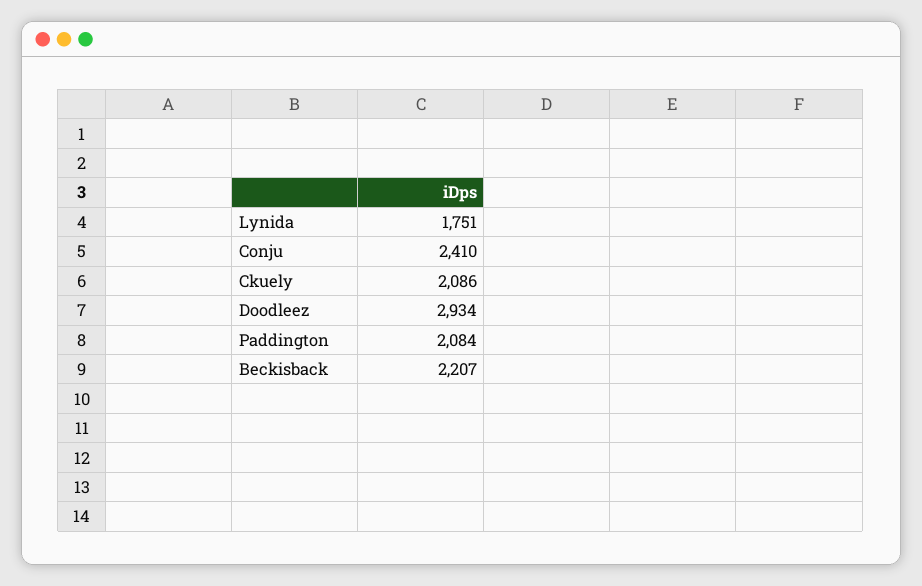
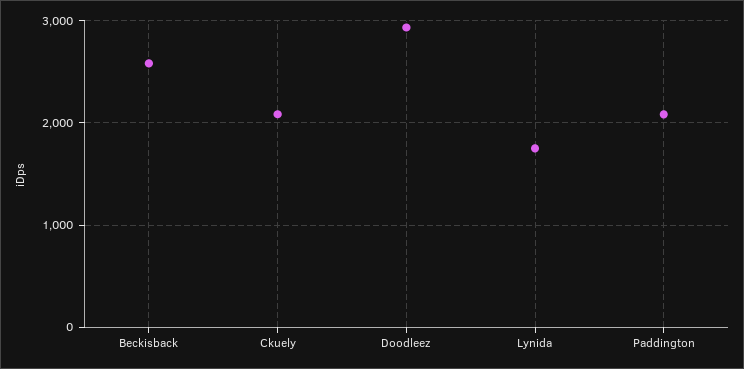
Conju: 2410 -> none
Beckisback: 2207 -> 2600

